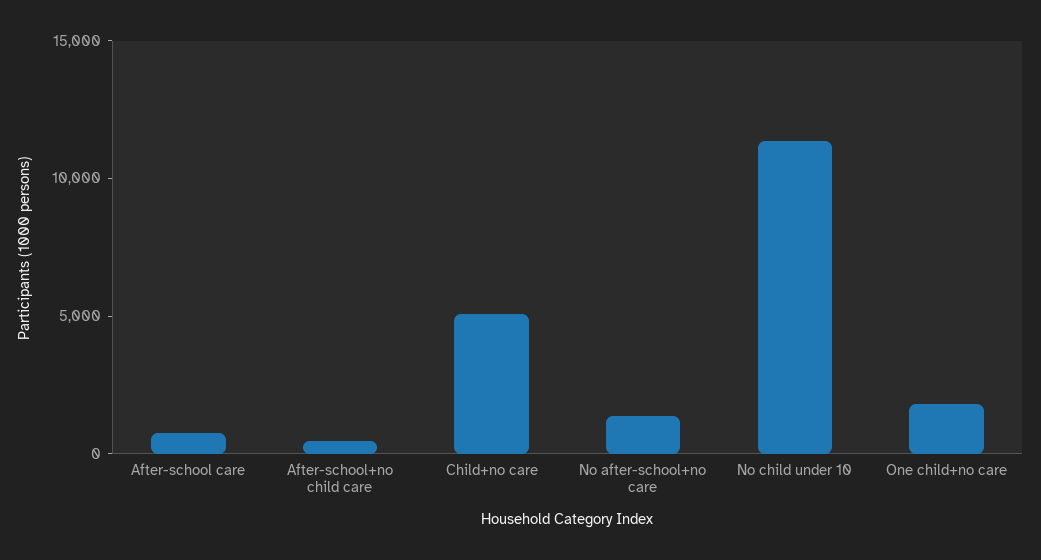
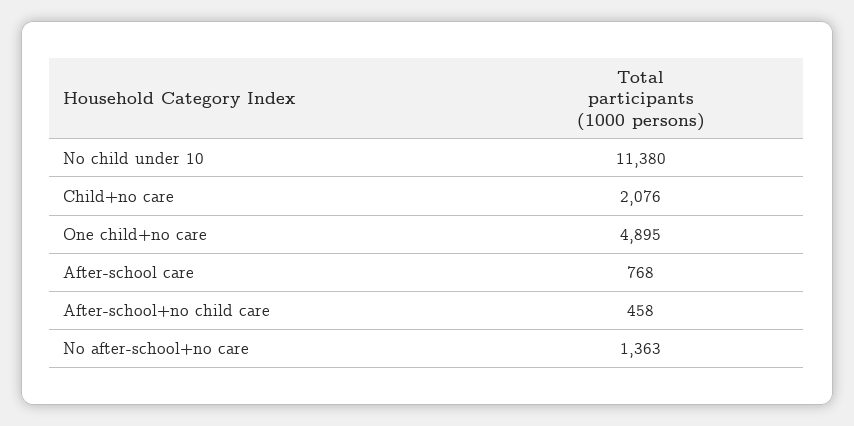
Child+no care: 5000 -> 2076
One child+no care: 2000 -> 4895

